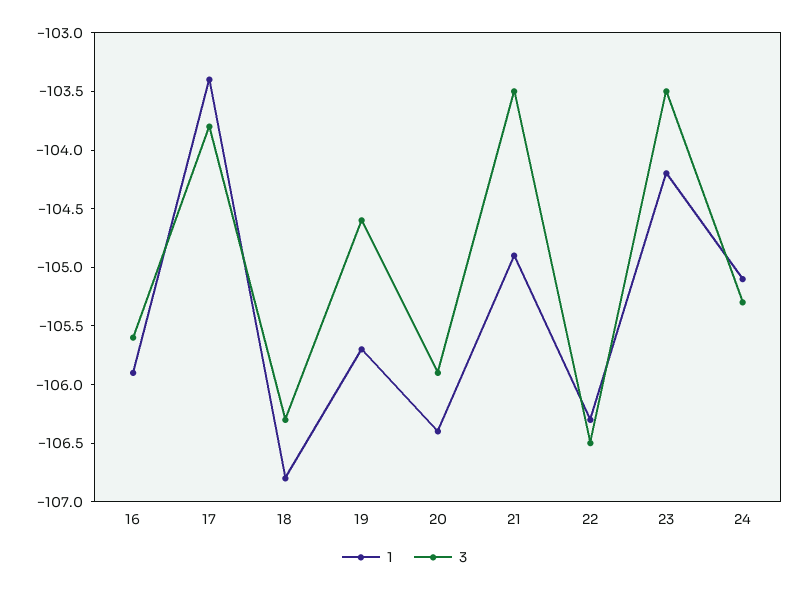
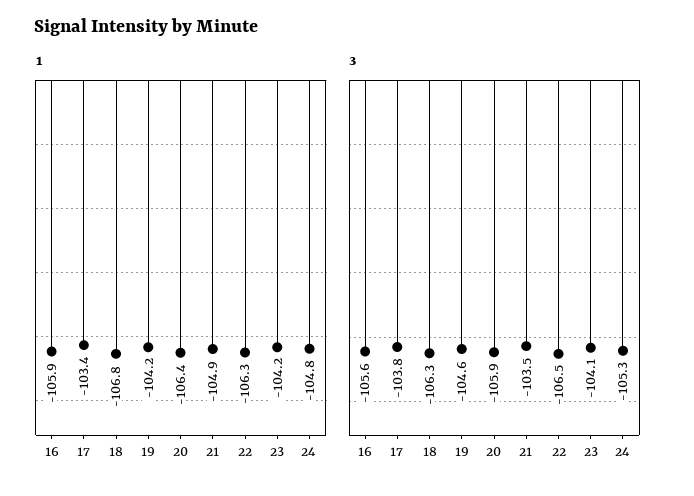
1, 19: -105.7 -> -104.2
3, 23: -103.5 -> -104.1
1, 24: -105.1 -> -104.8

